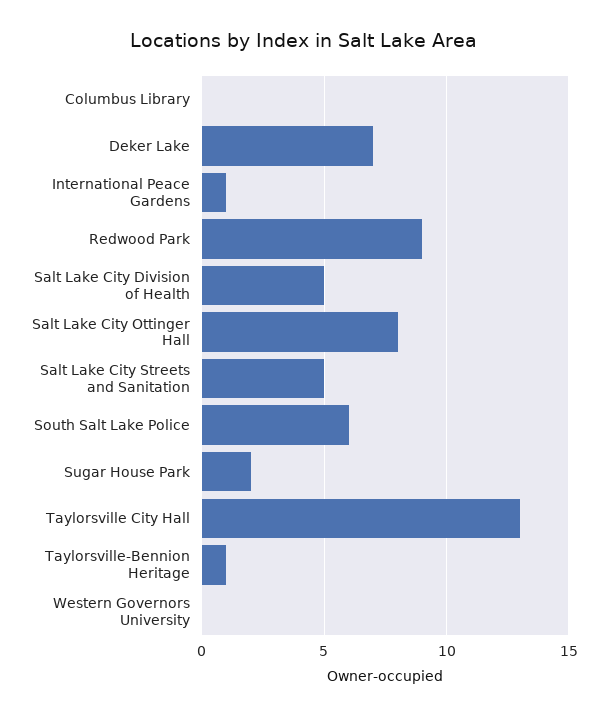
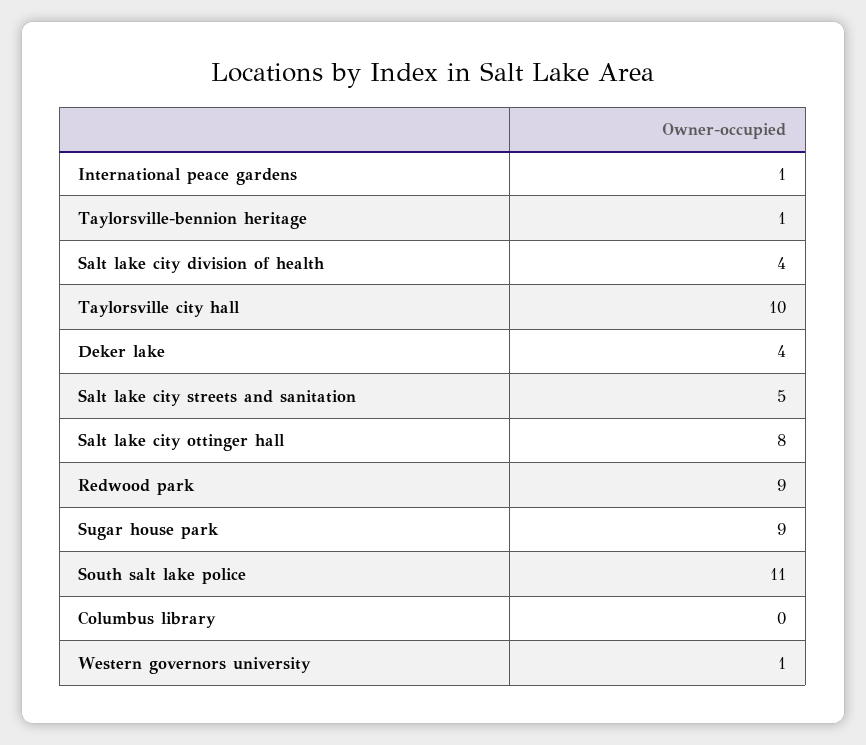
Deker Lake: 7 -> 4
Salt Lake City Division of Health: 5 -> 4
South Salt Lake Police: 6 -> 11
Sugar House Park: 2 -> 9
Taylorsville City Hall: 13 -> 10
Western Governors University: 0 -> 1

